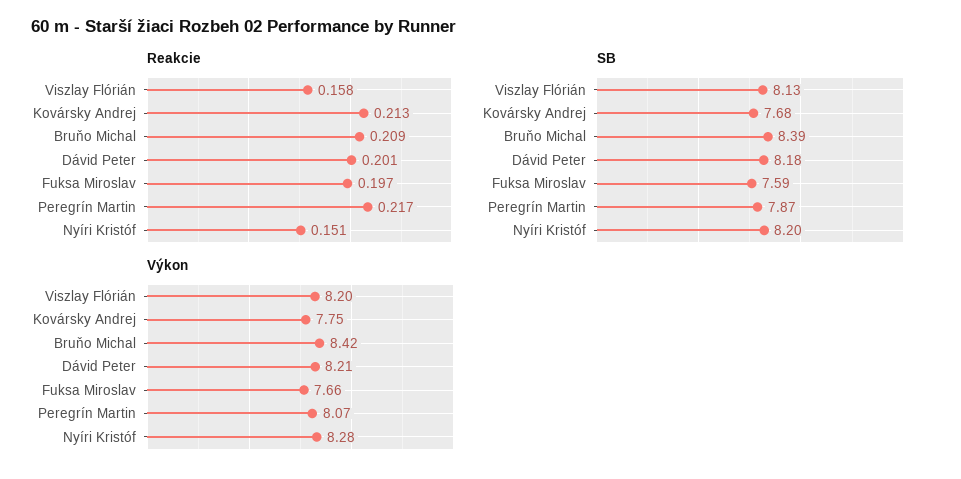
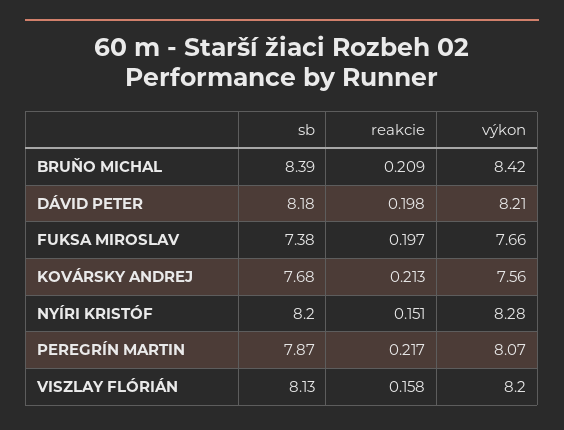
Reakcie, Dávid Peter: 0.201 -> 0.198
SB, Fuksa Miroslav: 7.59 -> 7.38
Výkon, Kovársky Andrej: 7.75 -> 7.56

